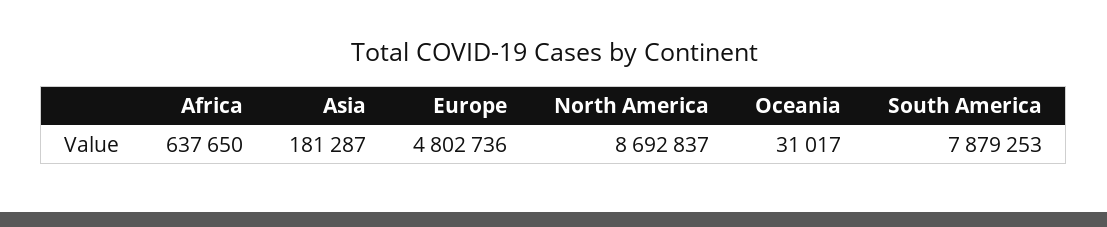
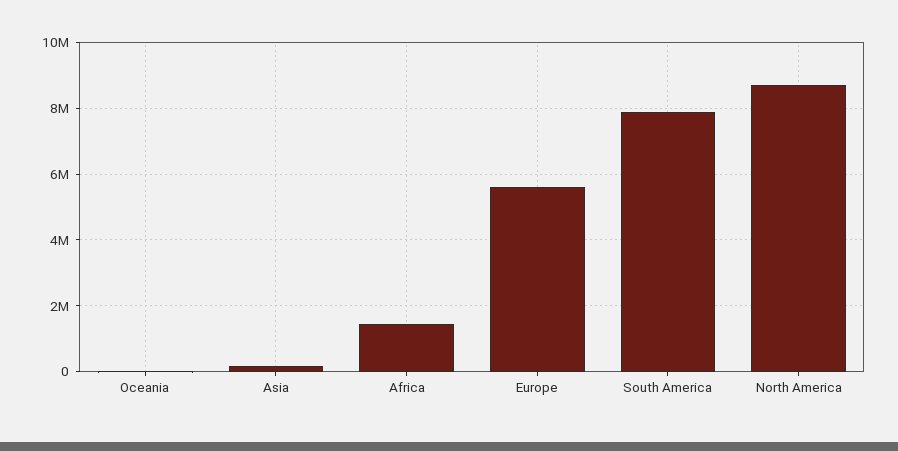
Africa: 637650 -> 1400000
Europe: 4802736 -> 5600000

